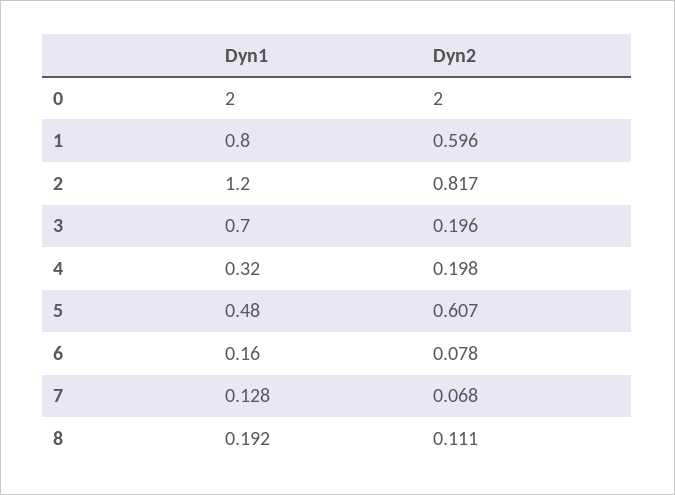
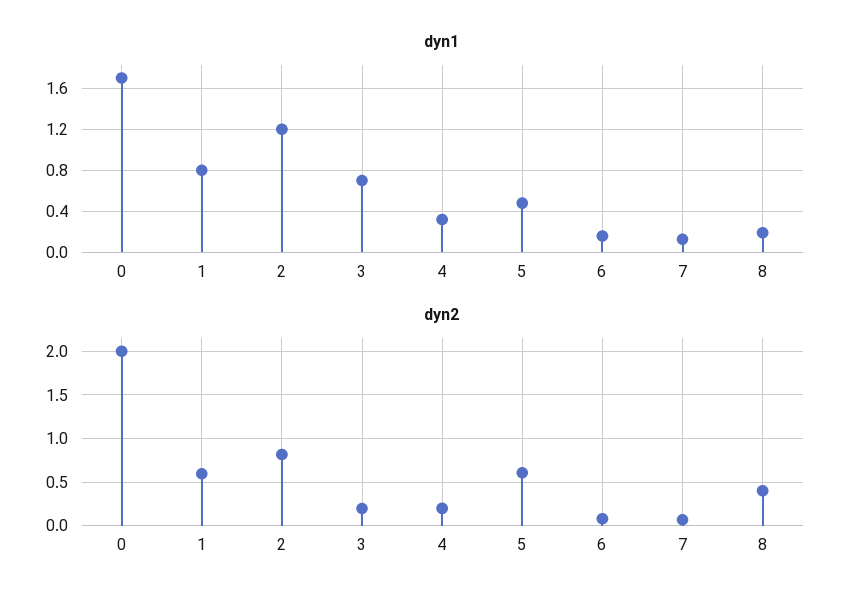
Dyn1, 0: 2 -> 1.7
Dyn2, 8: 0.111 -> 0.4

